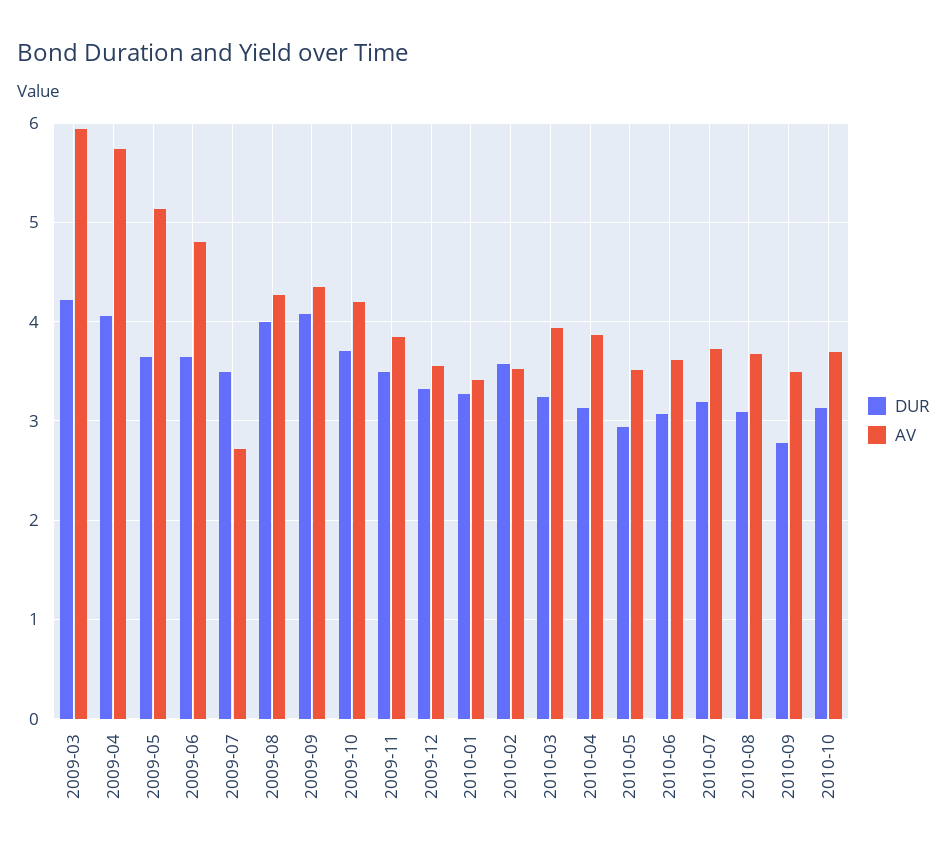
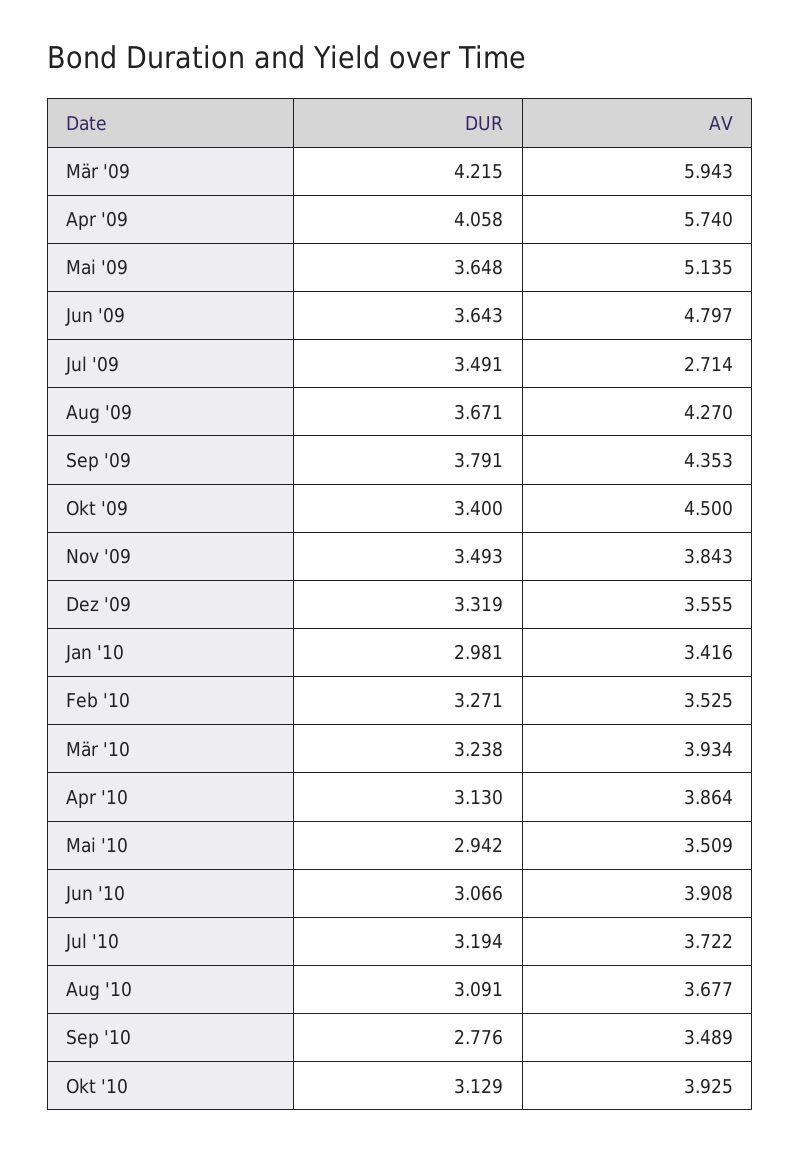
DUR, 2009-08: 4 -> 3.671
DUR, 2009-09: 4.1 -> 3.791
DUR, 2009-10: 3.7 -> 3.4
AV, 2009-10: 4.2 -> 4.5
DUR, 2010-01: 3.3 -> 2.981
DUR, 2010-02: 3.6 -> 3.271
AV, 2010-06: 3.6 -> 3.908
AV, 2010-10: 3.7 -> 3.925

